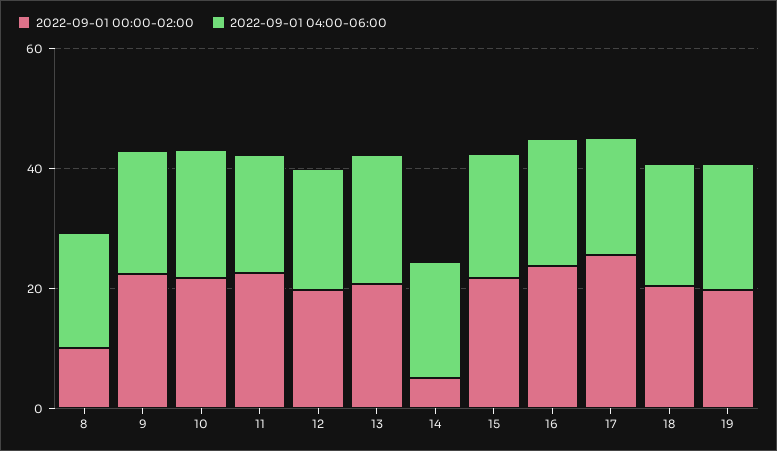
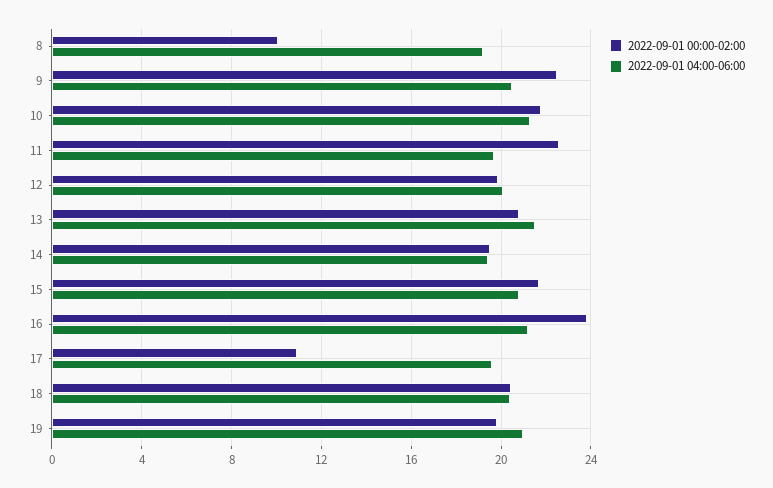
2022-09-01 00:00-02:00, 14: 5 -> 19.5
2022-09-01 00:00-02:00, 17: 25 -> 11

